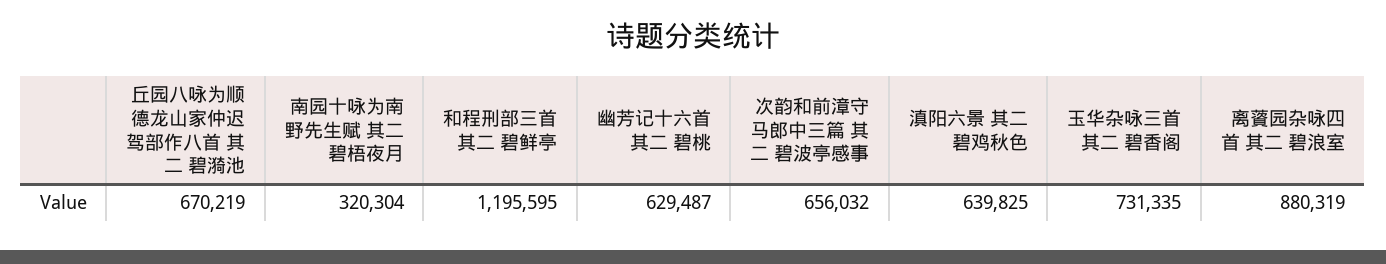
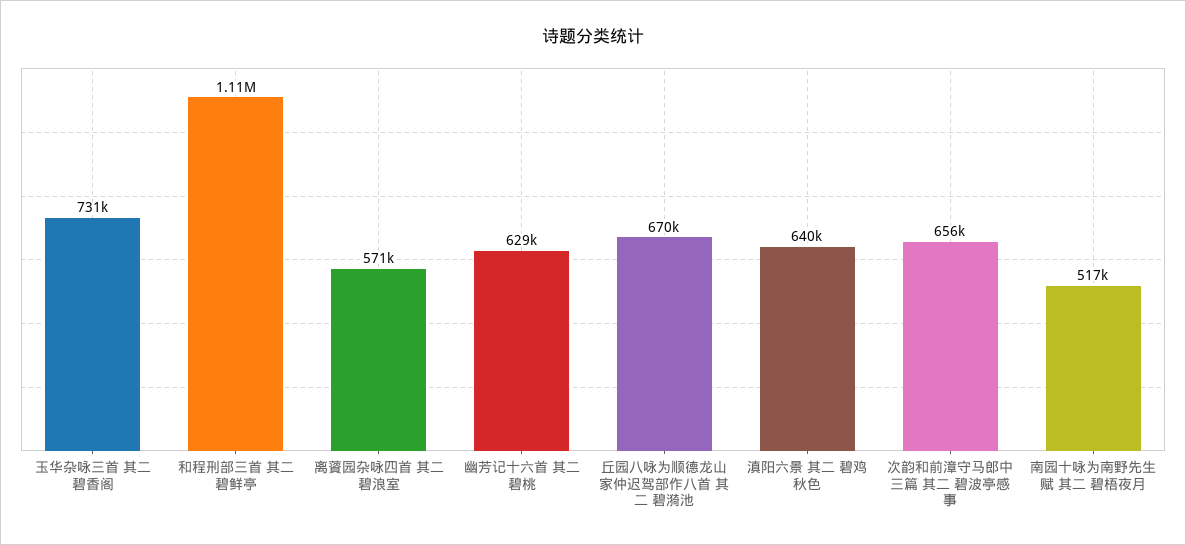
南园十咏为南野先生赋 其二 碧梧夜月: 320304 -> 517000
和程刑部三首 其二 碧鲜亭: 1195595 -> 1110000
离薋园杂咏四首 其二 碧浪室: 880319 -> 571000

